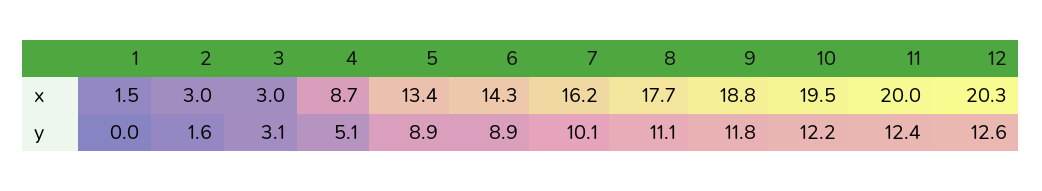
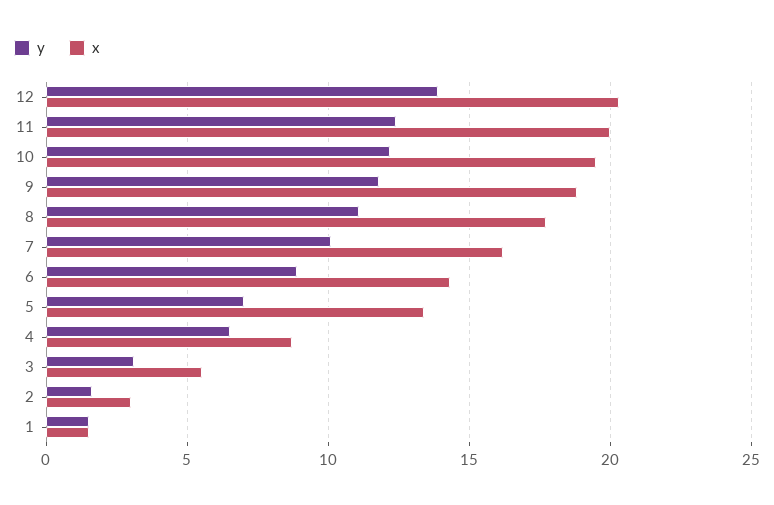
x, 3: 3 -> 5.5
y, 1: 0 -> 1.5
y, 4: 5.1 -> 6.5
y, 5: 8.9 -> 7
y, 12: 12.6 -> 14

